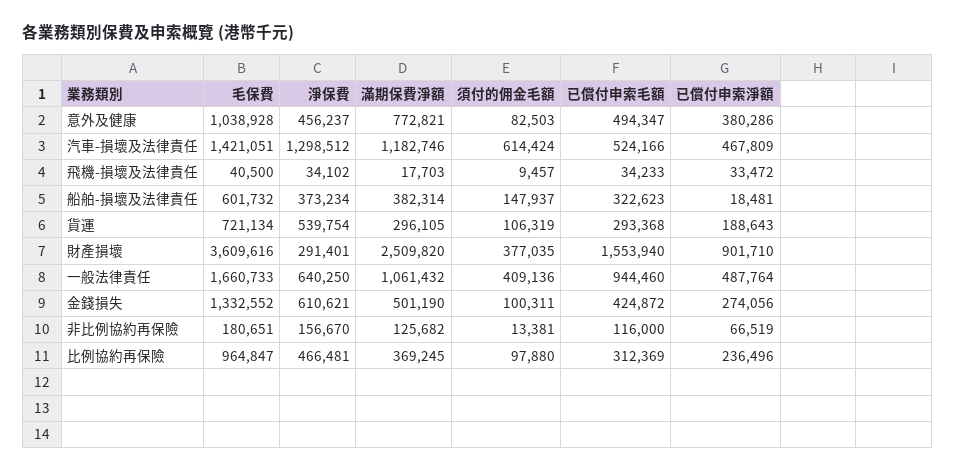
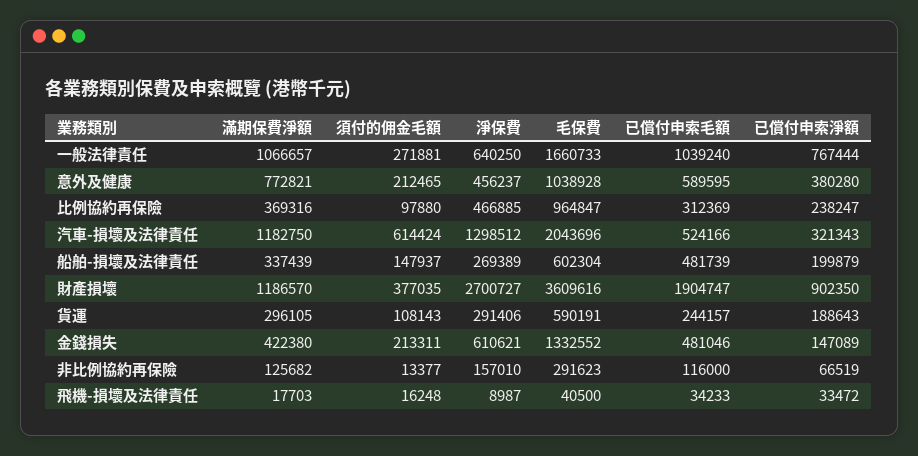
須付的佣金毛額, 意外及健康: 82503 -> 212465
已償付申索毛額, 意外及健康: 494347 -> 589595
已償付申索淨額, 意外及健康: 380286 -> 380280
毛保費, 汽車-損壞及法律責任: 1421051 -> 2043696
滿期保費淨額, 汽車-損壞及法律責任: 1182746 -> 1182750
已償付申索淨額, 汽車-損壞及法律責任: 467809 -> 321343
淨保費, 飛機-損壞及法律責任: 34102 -> 8987
須付的佣金毛額, 飛機-損壞及法律責任: 9457 -> 16248
毛保費, 船舶-損壞及法律責任: 601732 -> 602304
淨保費, 船舶-損壞及法律責任: 373234 -> 269389
滿期保費淨額, 船舶-損壞及法律責任: 382314 -> 337439
已償付申索毛額, 船舶-損壞及法律責任: 322623 -> 481739
已償付申索淨額, 船舶-損壞及法律責任: 18481 -> 199879
毛保費, 貨運: 721134 -> 590191
淨保費, 貨運: 539754 -> 291406
須付的佣金毛額, 貨運: 106319 -> 108143
已償付申索毛額, 貨運: 293368 -> 244157
淨保費, 財產損壞: 291401 -> 2700727
滿期保費淨額, 財產損壞: 2509820 -> 1186570
已償付申索毛額, 財產損壞: 1553940 -> 1904747
已償付申索淨額, 財產損壞: 901710 -> 902350
滿期保費淨額, 一般法律責任: 1061432 -> 1066657
須付的佣金毛額, 一般法律責任: 409136 -> 271881
已償付申索毛額, 一般法律責任: 944460 -> 1039240
已償付申索淨額, 一般法律責任: 487764 -> 767444
滿期保費淨額, 金錢損失: 501190 -> 422380
須付的佣金毛額, 金錢損失: 100311 -> 213311
已償付申索毛額, 金錢損失: 424872 -> 481046
已償付申索淨額, 金錢損失: 274056 -> 147089
毛保費, 非比例協約再保險: 180651 -> 291623
淨保費, 非比例協約再保險: 156670 -> 157010
須付的佣金毛額, 非比例協約再保險: 13381 -> 13377
淨保費, 比例協約再保險: 466481 -> 466885
滿期保費淨額, 比例協約再保險: 369245 -> 369316
已償付申索淨額, 比例協約再保險: 236496 -> 238247

